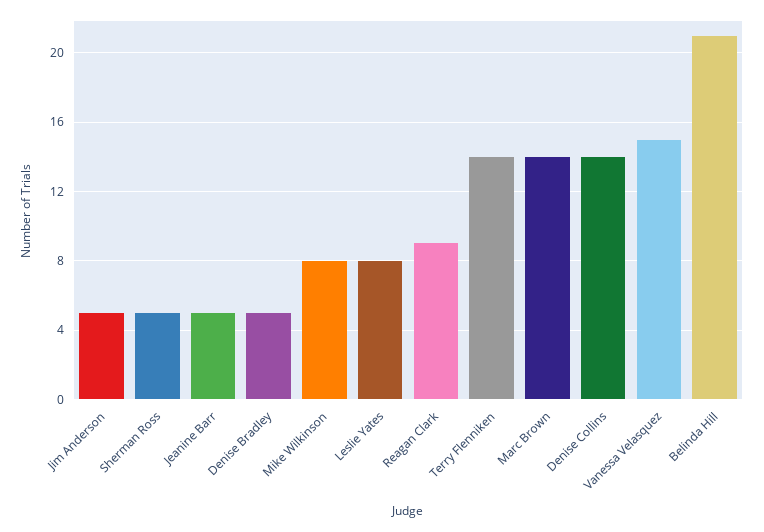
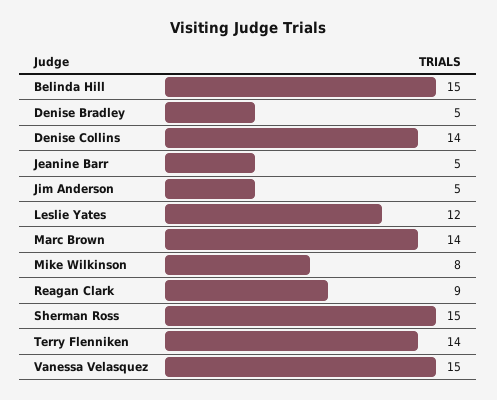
Sherman Ross: 5 -> 15
Leslie Yates: 8 -> 12
Belinda Hill: 21 -> 15

